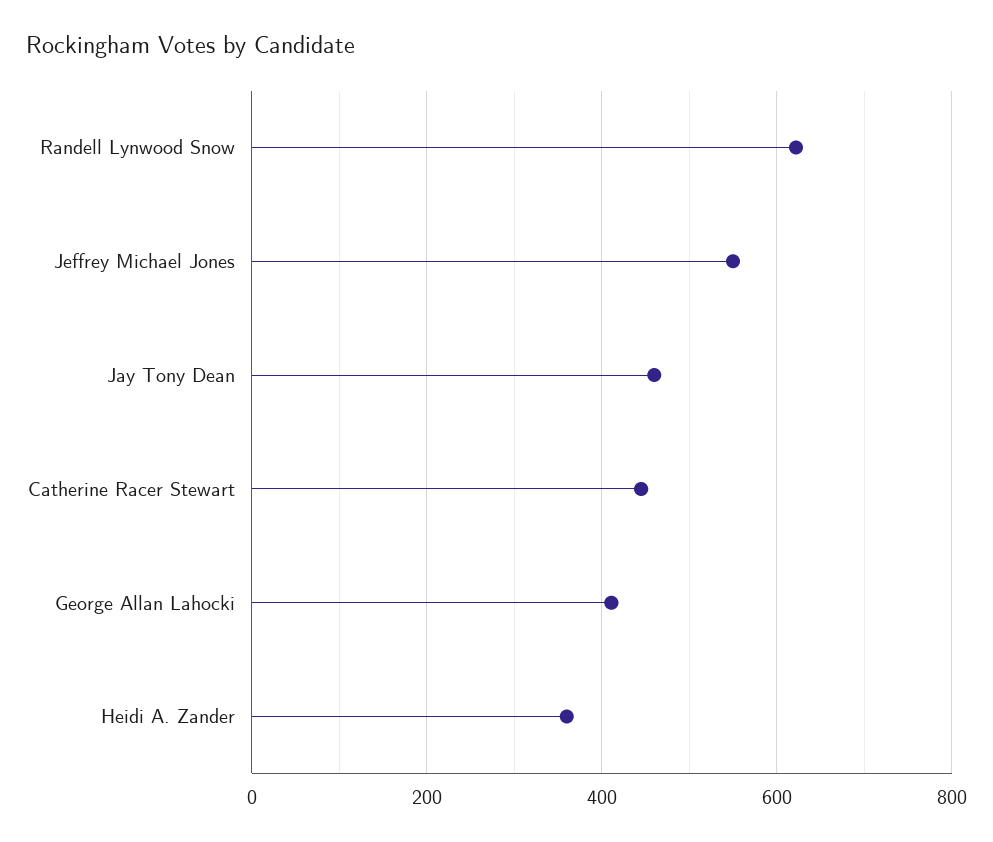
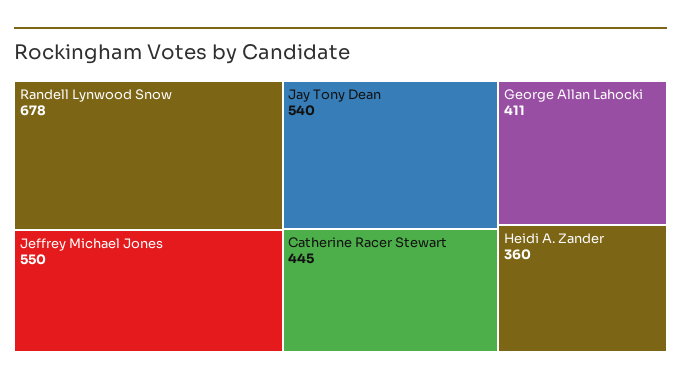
Randell Lynwood Snow: 620 -> 678
Jay Tony Dean: 460 -> 540

